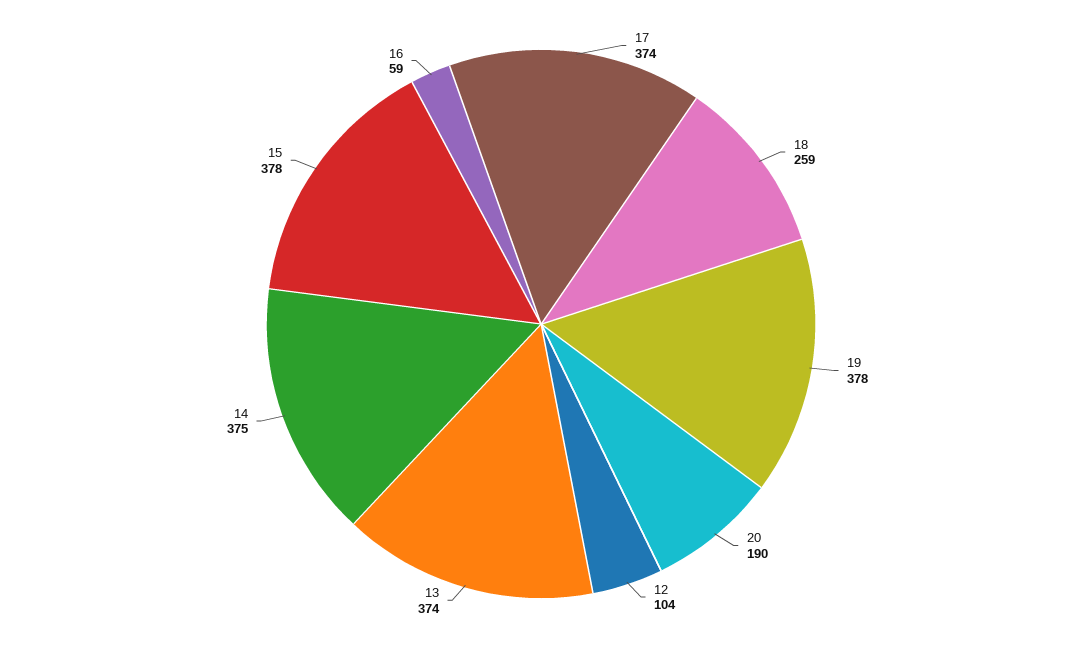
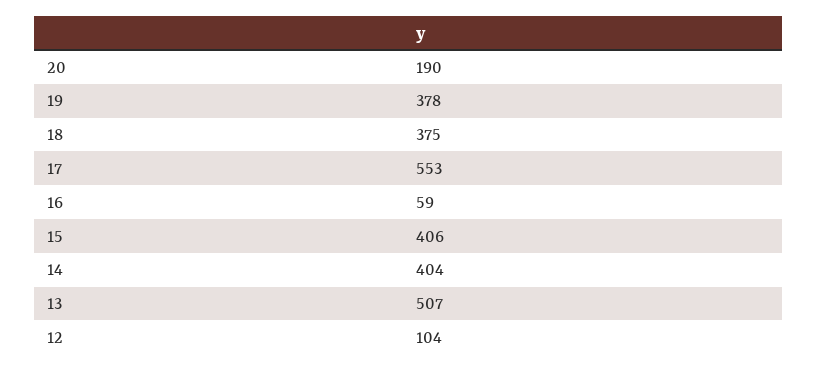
17: 374 -> 553
18: 259 -> 375
13: 374 -> 507
14: 375 -> 404
15: 378 -> 406

